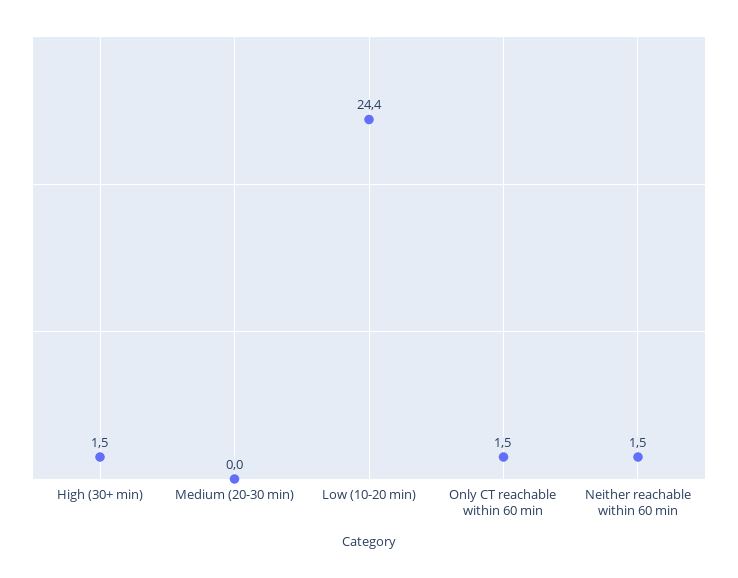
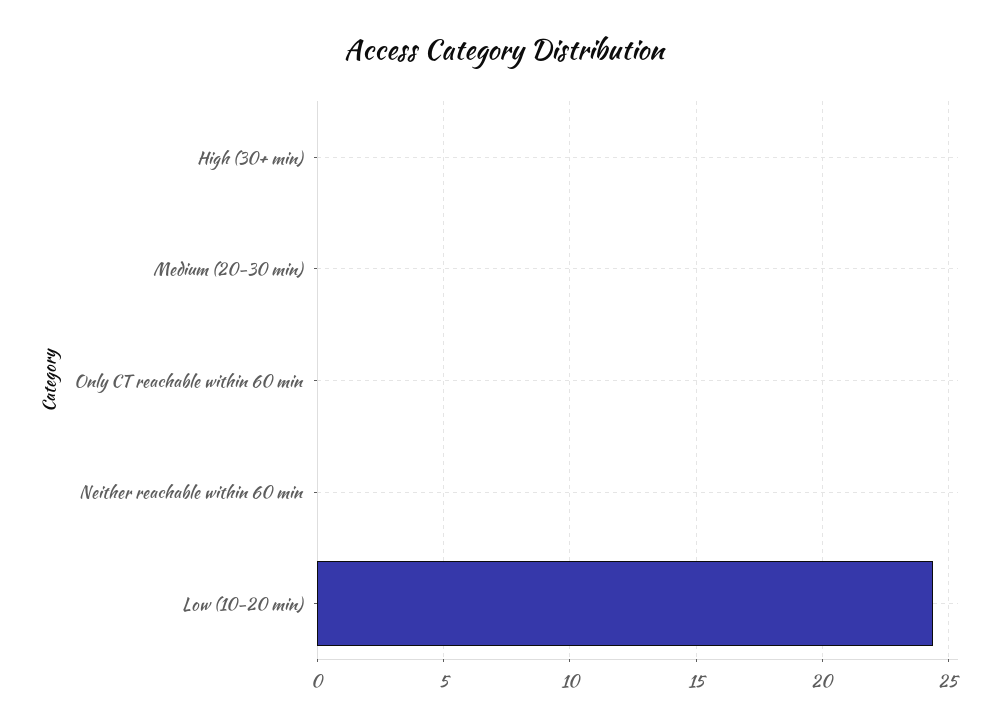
High (30+ min): 1.5 -> 0
Only CT reachable within 60 min: 1.5 -> 0
Neither reachable within 60 min: 1.5 -> 0

